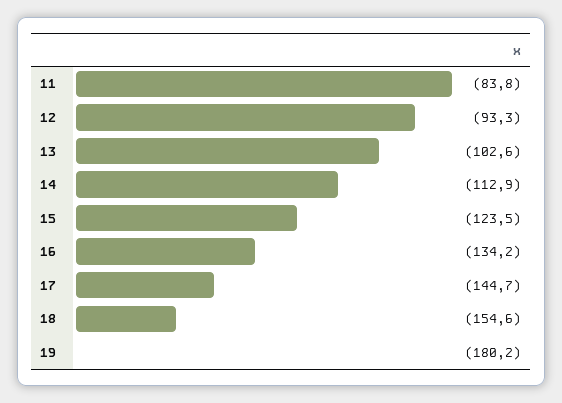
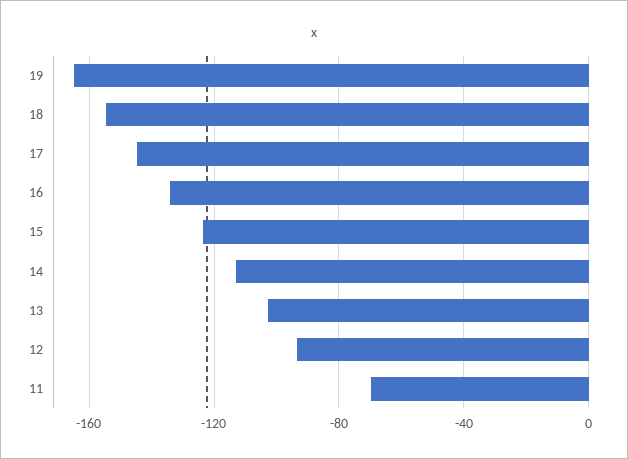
11: -83.8 -> -70
19: -180.2 -> -165

